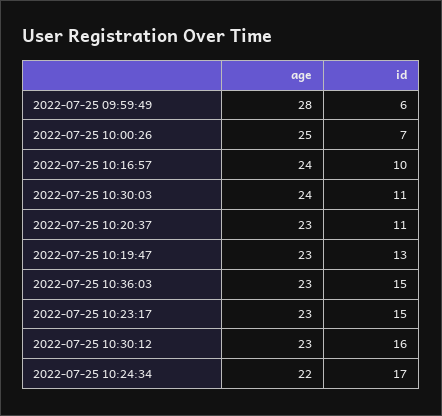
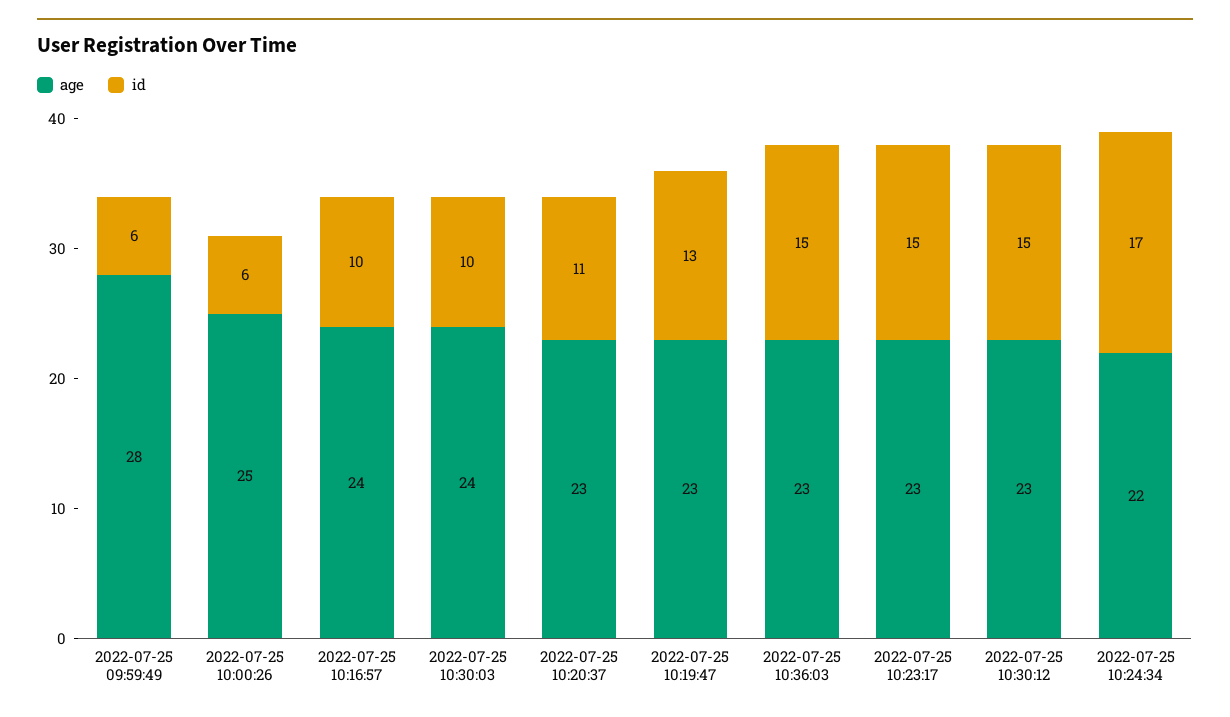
id, 2022-07-25 10:00:26: 7 -> 6
id, 2022-07-25 10:30:03: 11 -> 10
id, 2022-07-25 10:30:12: 16 -> 15

